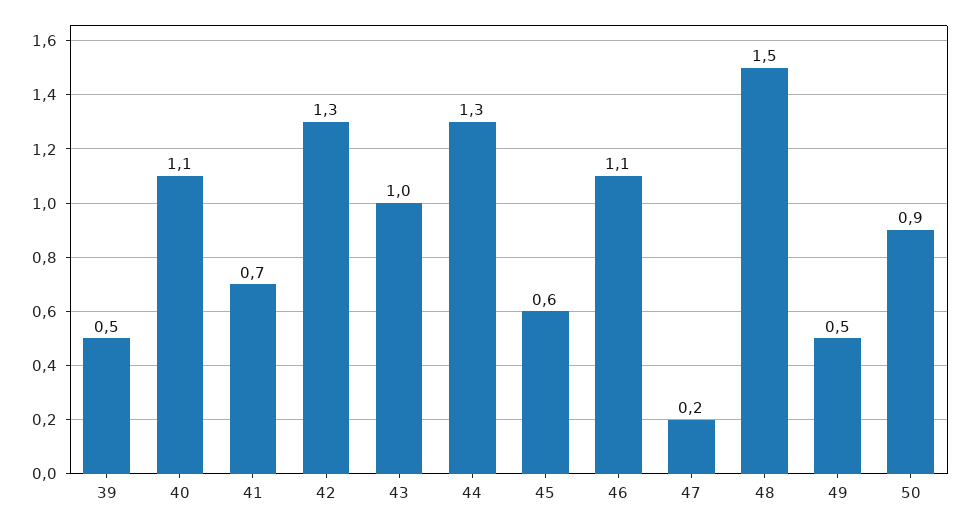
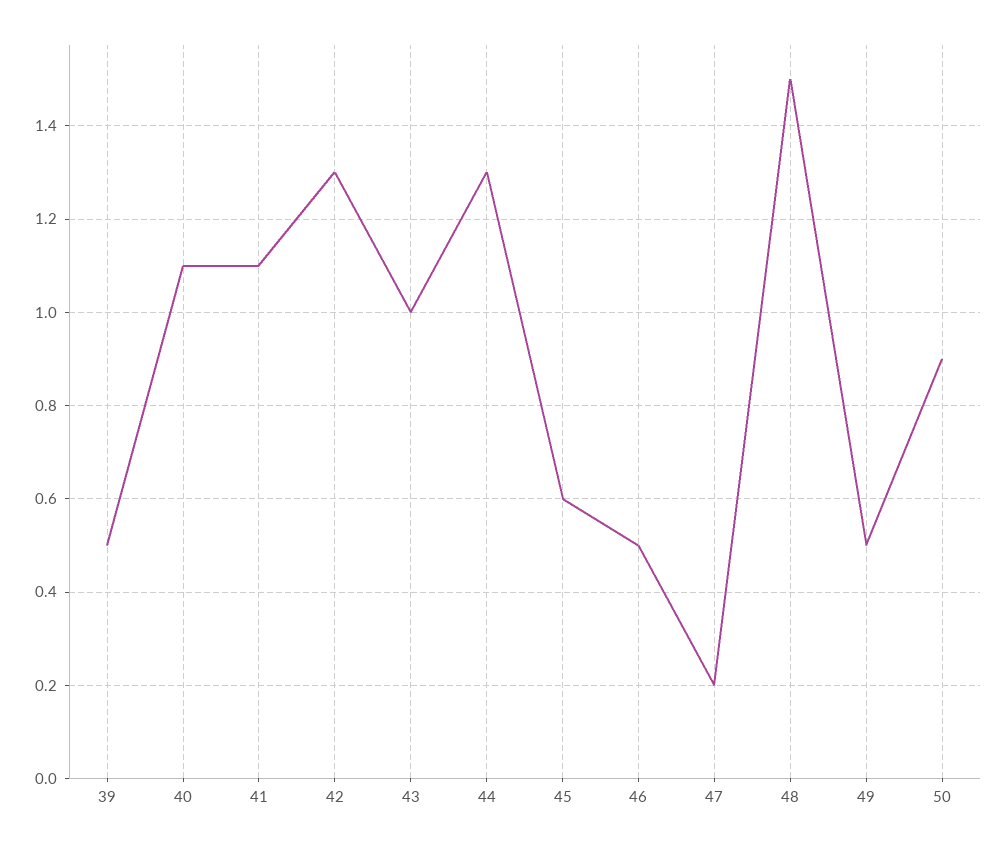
41: 0.7 -> 1.1
46: 1.1 -> 0.5

